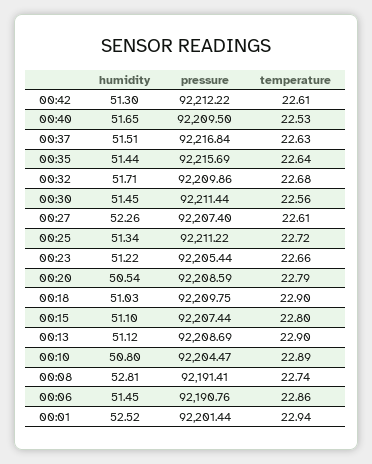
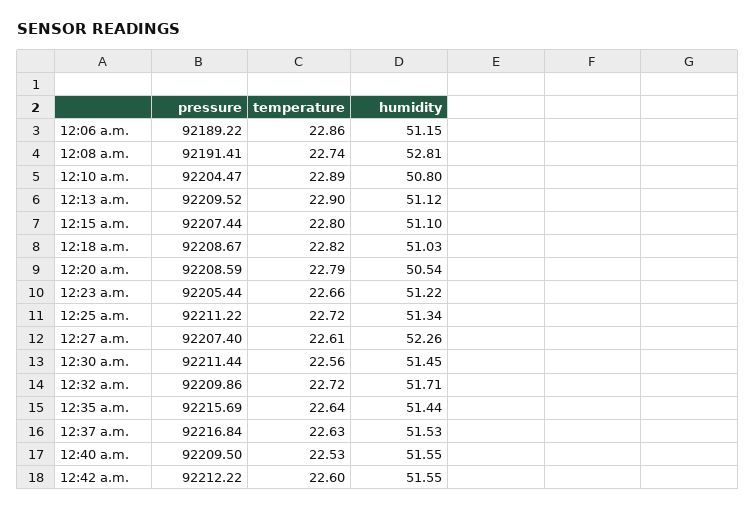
humidity, 00:42: 51.3 -> 51.55
temperature, 00:42: 22.61 -> 22.6
humidity, 00:40: 51.65 -> 51.55
humidity, 00:37: 51.51 -> 51.53
temperature, 00:32: 22.68 -> 22.72
pressure, 00:18: 92209.75 -> 92208.67
temperature, 00:18: 22.9 -> 22.82
pressure, 00:13: 92208.69 -> 92209.52
humidity, 00:06: 51.45 -> 51.15
pressure, 00:06: 92190.76 -> 92189.22
humidity, 00:01: 52.52 -> none
pressure, 00:01: 92201.44 -> none
temperature, 00:01: 22.94 -> none

